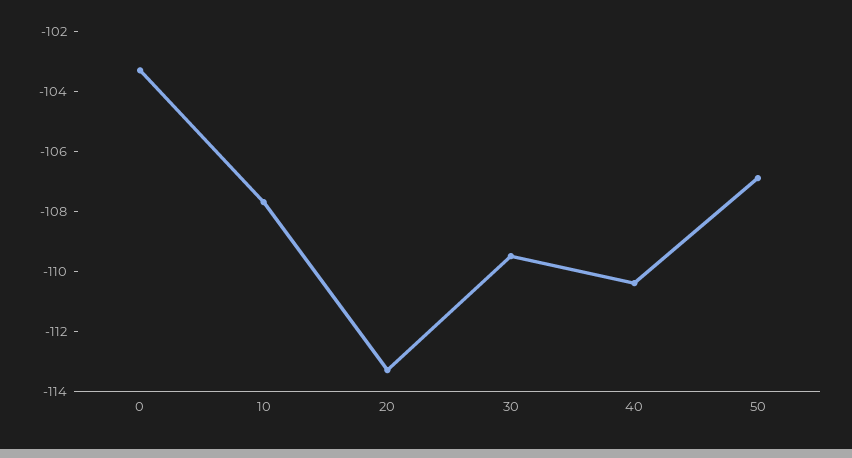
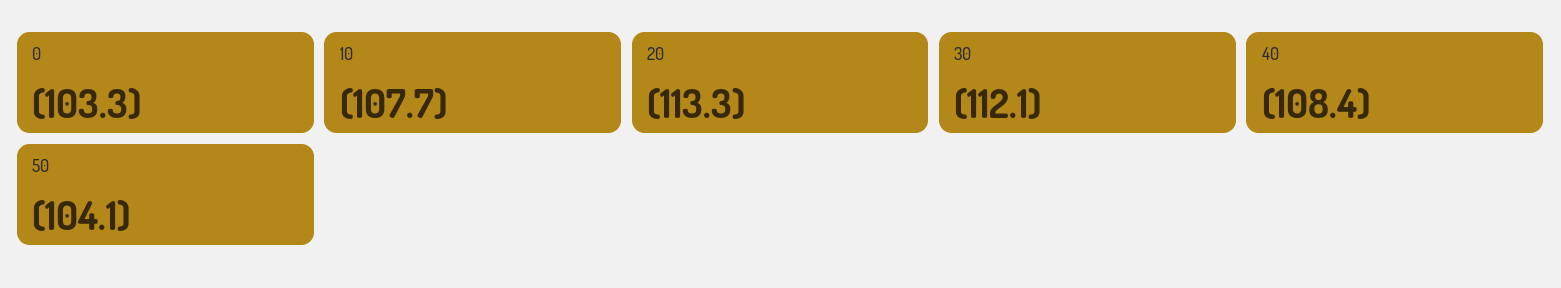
30: -109.5 -> -112.1
40: -110.5 -> -108.4
50: -107 -> -104.1

